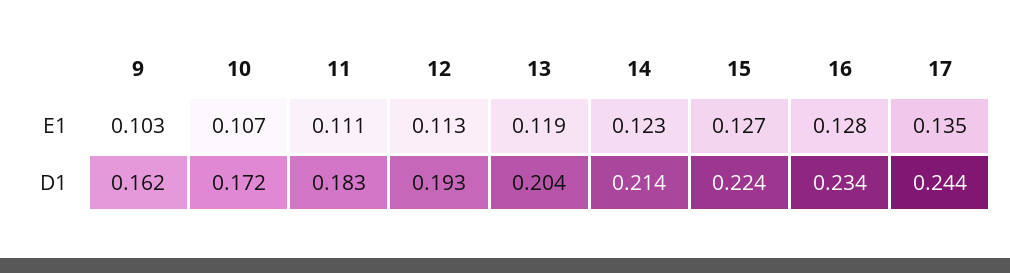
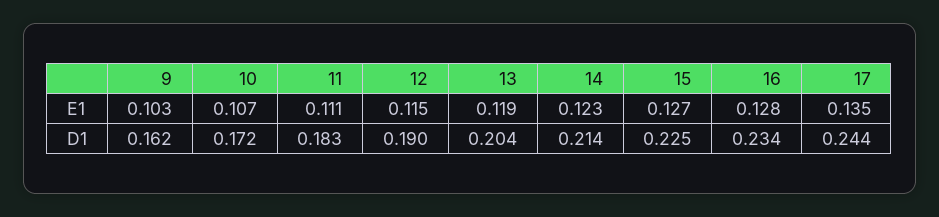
12, E1: 0.113 -> 0.115
12, D1: 0.193 -> 0.19
15, D1: 0.224 -> 0.225

